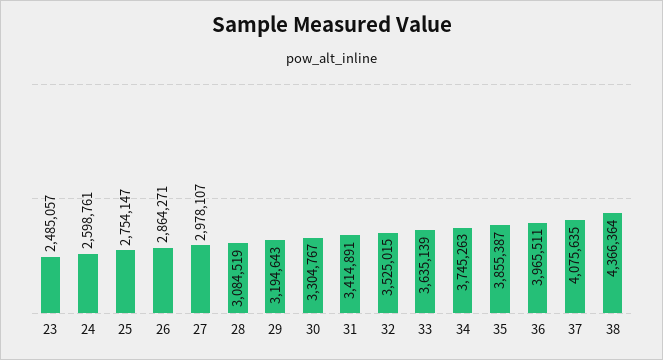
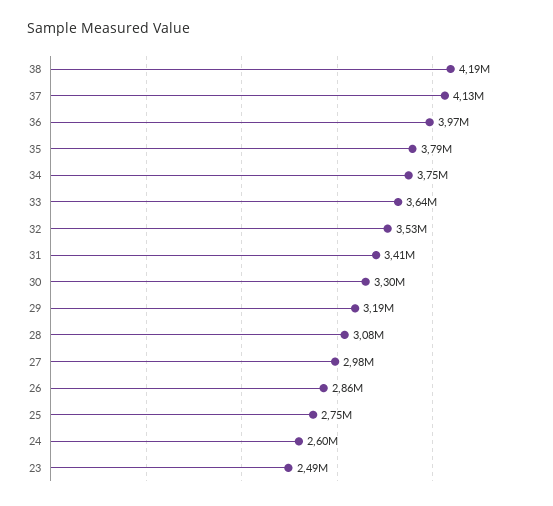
35: 3855387 -> 3790000
37: 4075635 -> 4130000
38: 4366364 -> 4190000

